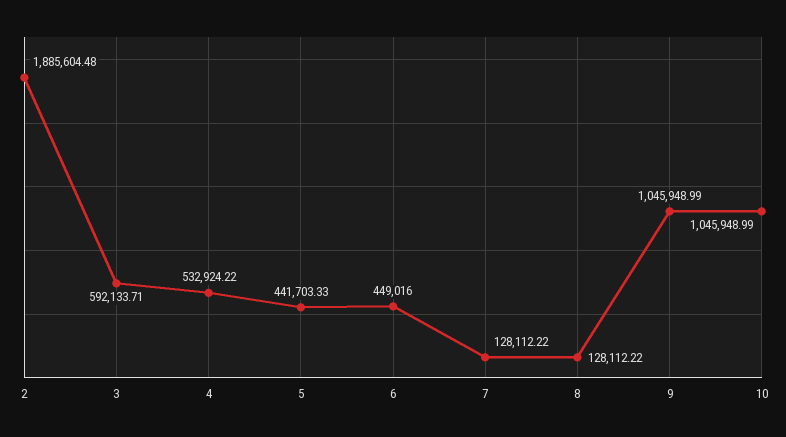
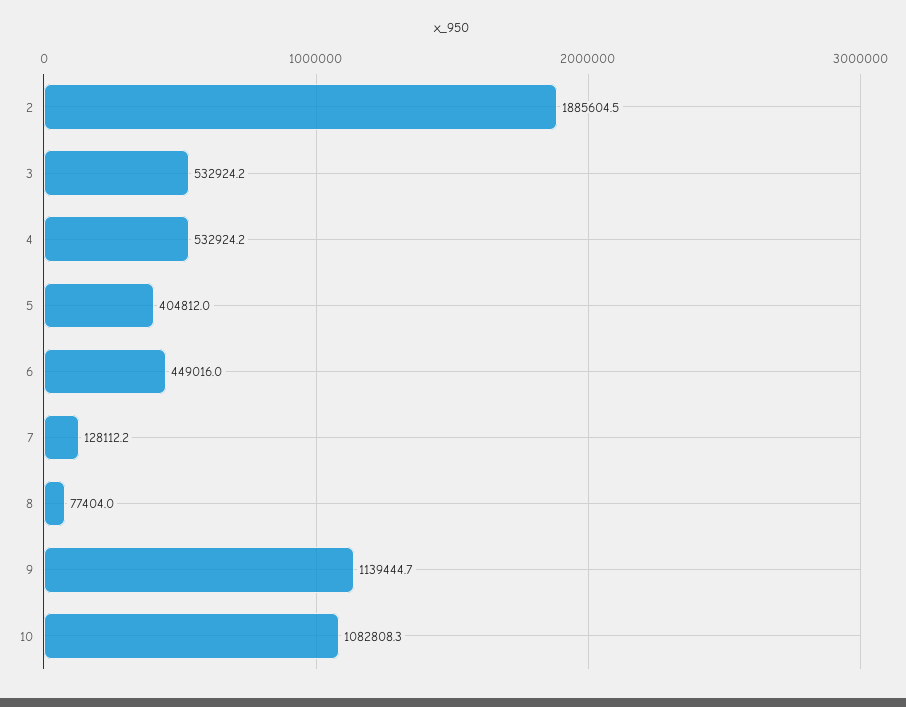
3: 592133.71 -> 532924.2
5: 441703.33 -> 404812
8: 128112.22 -> 77404
9: 1045948.99 -> 1139444.7
10: 1045948.99 -> 1082808.3

